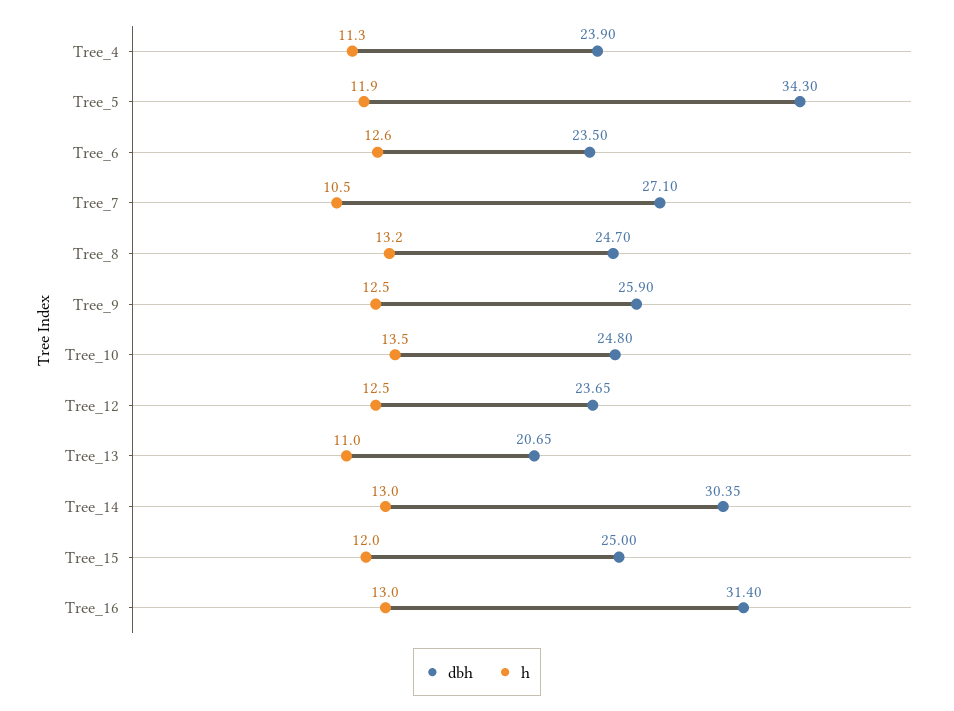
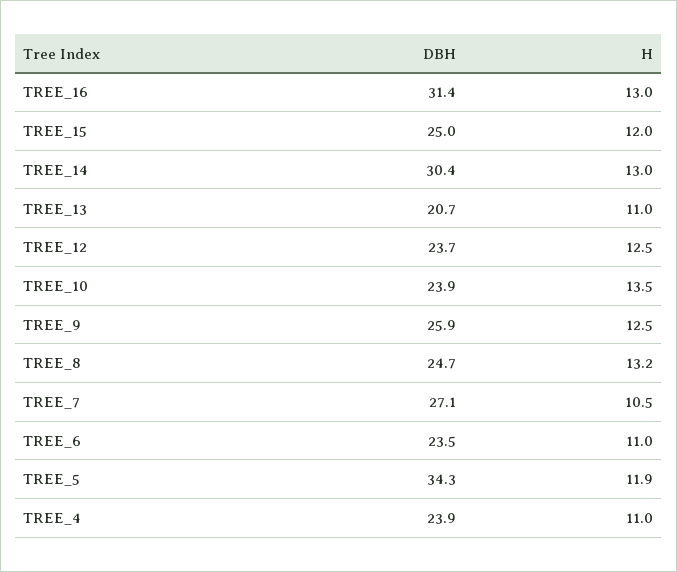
h, Tree_4: 11.3 -> 11
h, Tree_6: 12.6 -> 11
dbh, Tree_10: 24.8 -> 23.9

